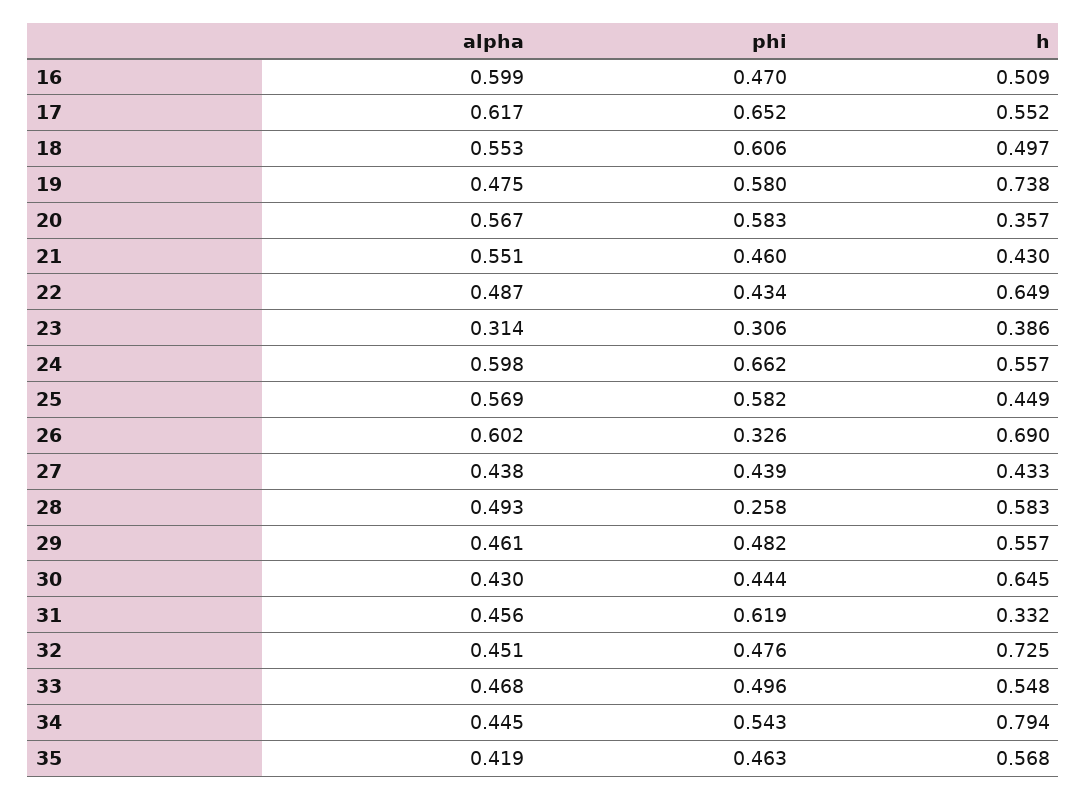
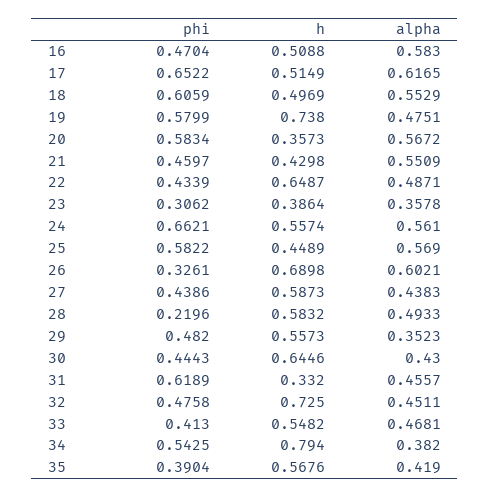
alpha, 16: 0.599 -> 0.583
h, 17: 0.552 -> 0.5149
alpha, 23: 0.314 -> 0.3578
alpha, 24: 0.598 -> 0.561
h, 27: 0.433 -> 0.5873
phi, 28: 0.258 -> 0.2196
alpha, 29: 0.461 -> 0.3523
phi, 33: 0.496 -> 0.413
alpha, 34: 0.445 -> 0.382
phi, 35: 0.463 -> 0.3904

